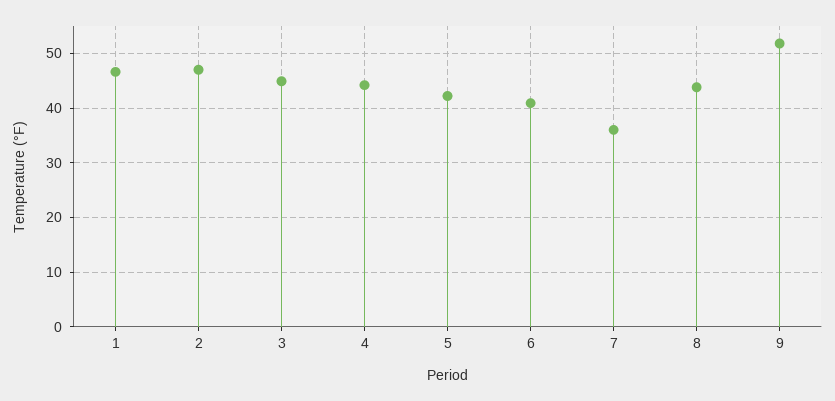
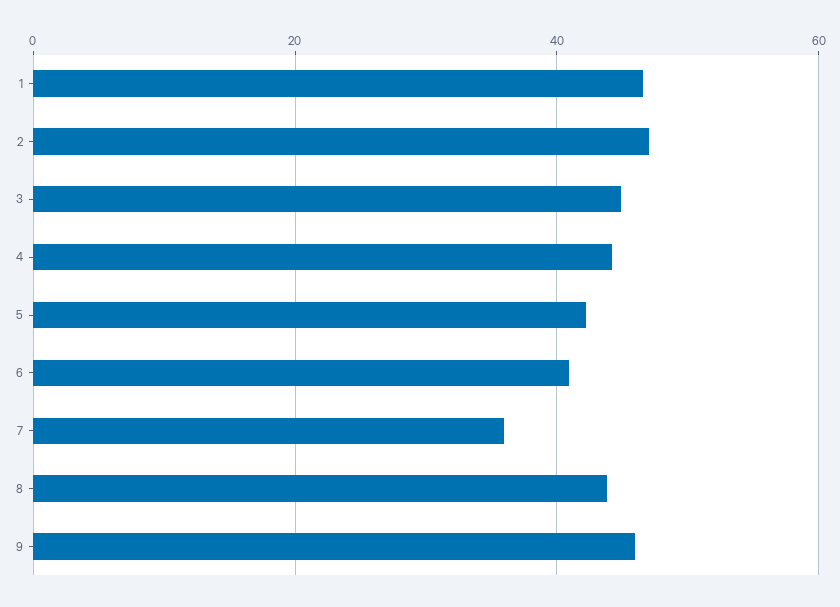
9: 52 -> 46

